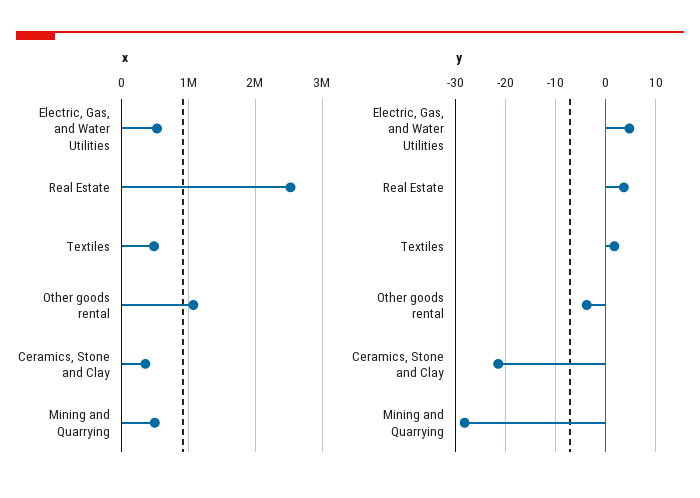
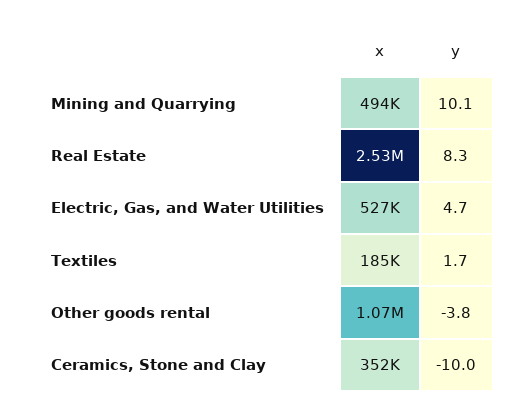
x, Textiles: 500000 -> 185000
y, Real Estate: 4 -> 8.3
y, Ceramics, Stone and Clay: -22 -> -10
y, Mining and Quarrying: -28 -> 10.1

